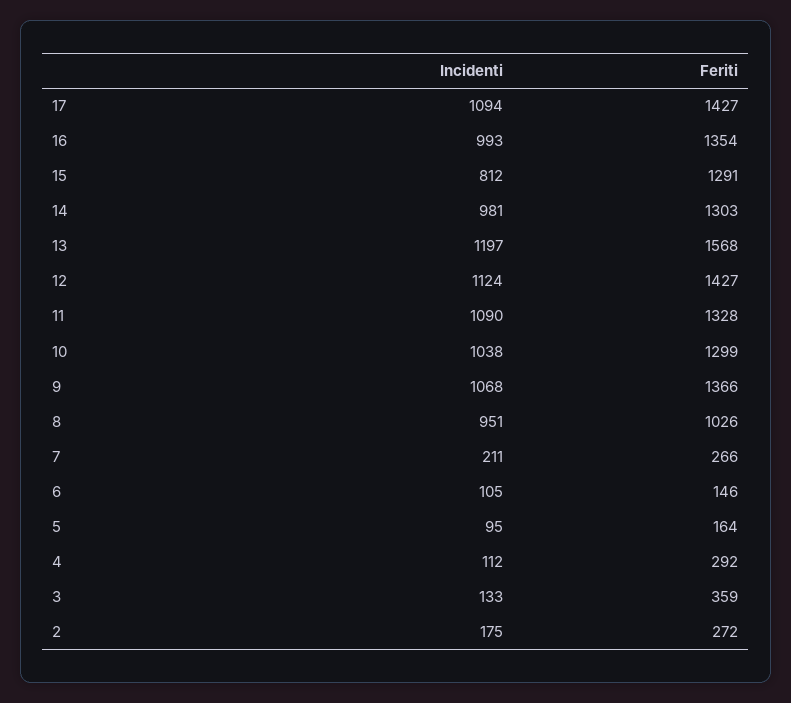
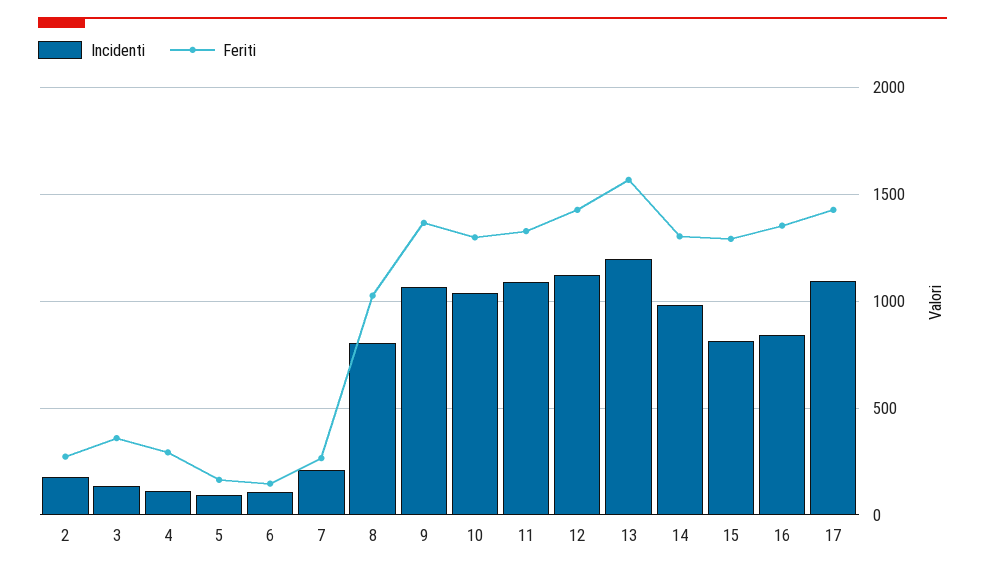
Incidenti, 16: 993 -> 850
Incidenti, 8: 951 -> 800

